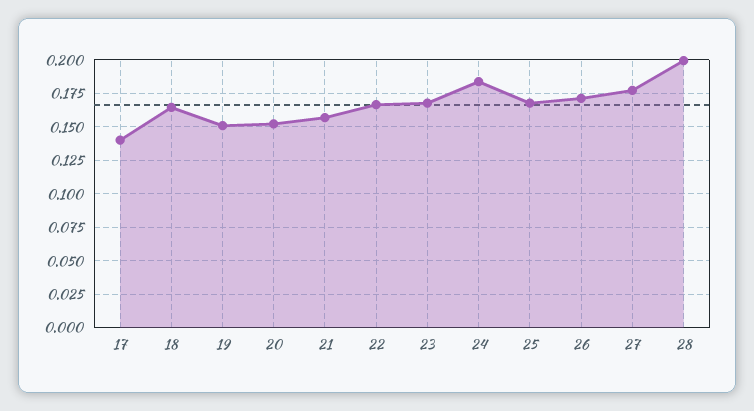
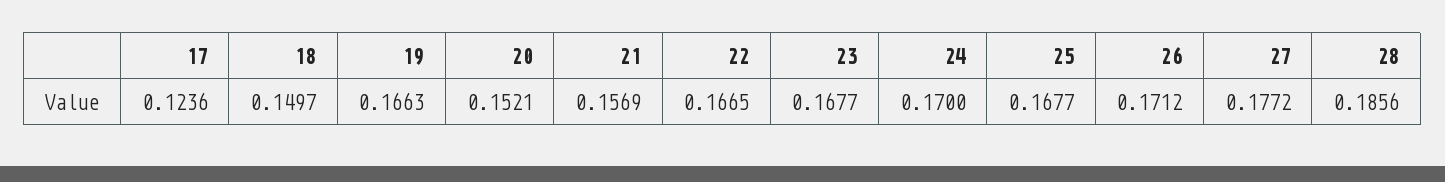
17: 0.14 -> 0.1236
18: 0.165 -> 0.1497
19: 0.15 -> 0.1663
24: 0.185 -> 0.17
28: 0.2 -> 0.1856

